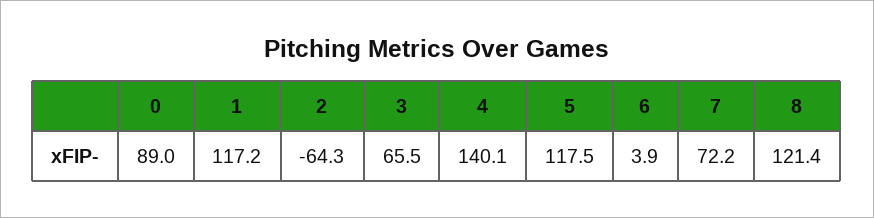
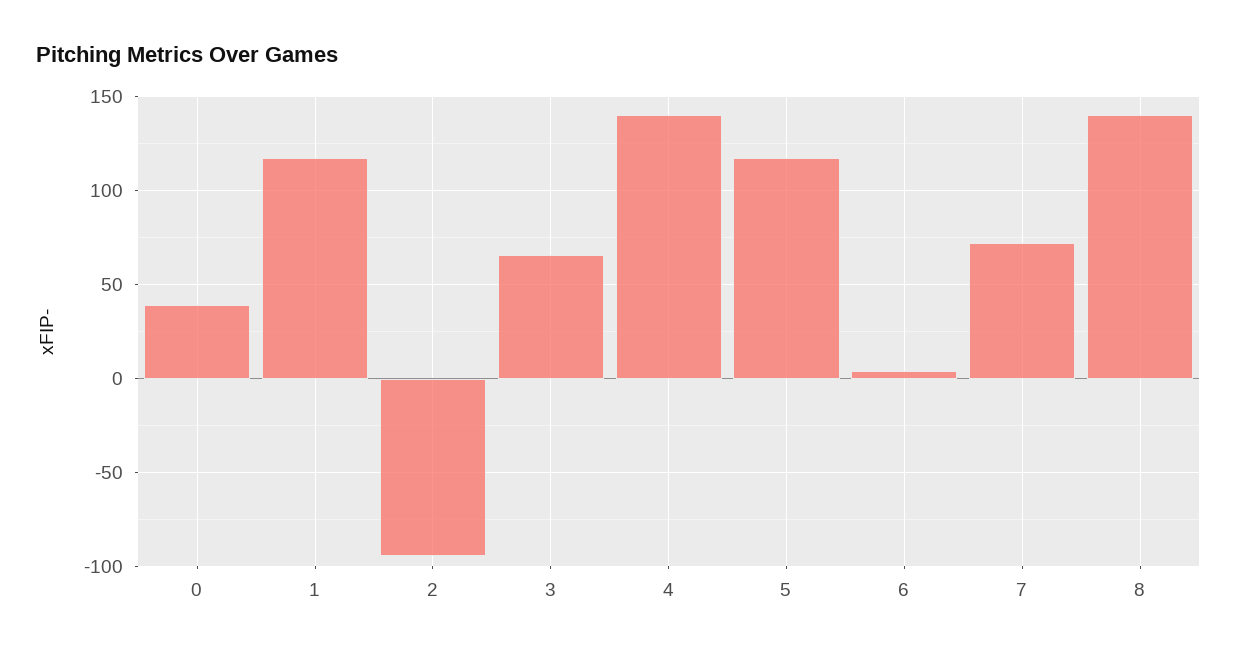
0: 89 -> 40
2: -64.3 -> -95
8: 121.4 -> 140

